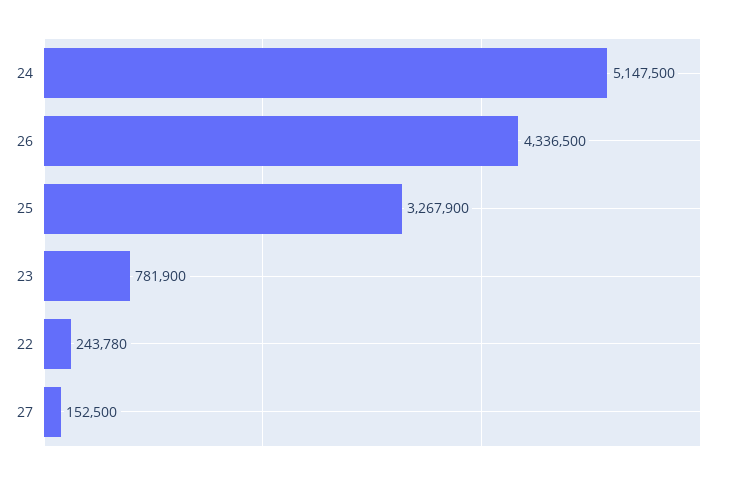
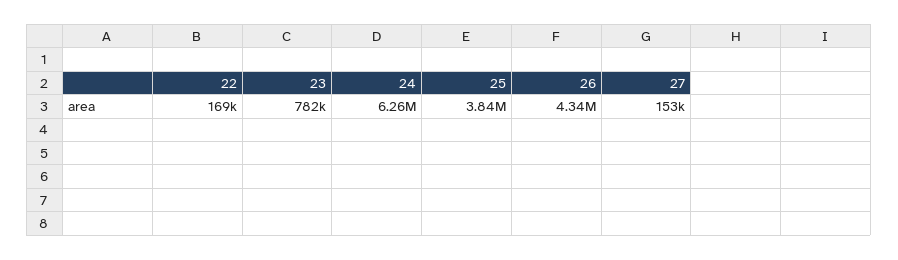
24: 5147500 -> 6260000
25: 3267900 -> 3840000
22: 243780 -> 169000

